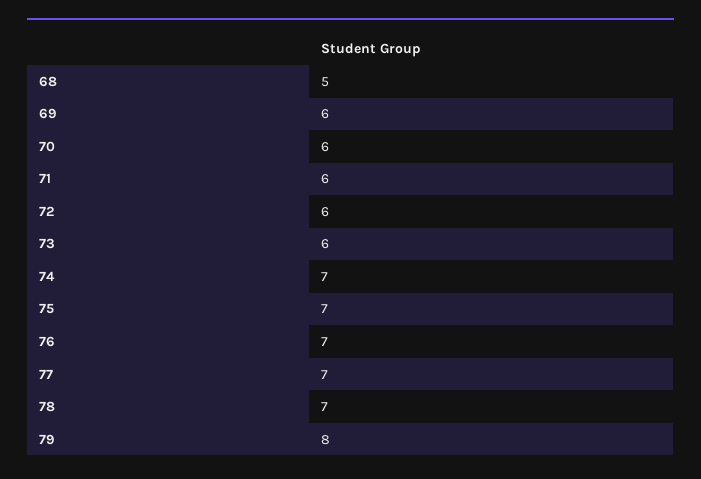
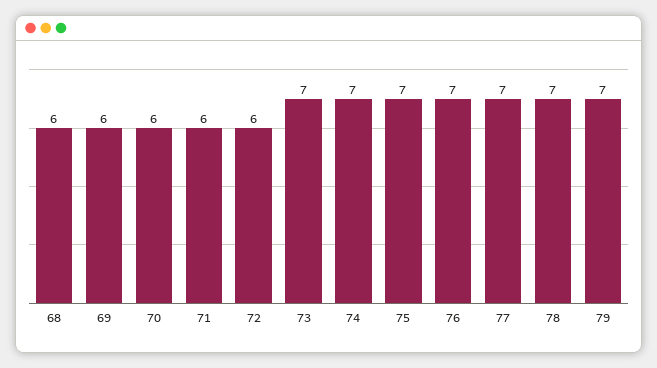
68: 5 -> 6
73: 6 -> 7
79: 8 -> 7

